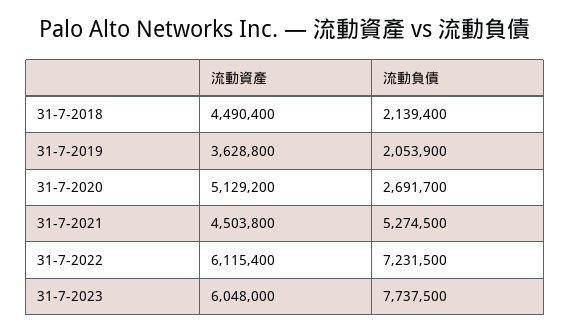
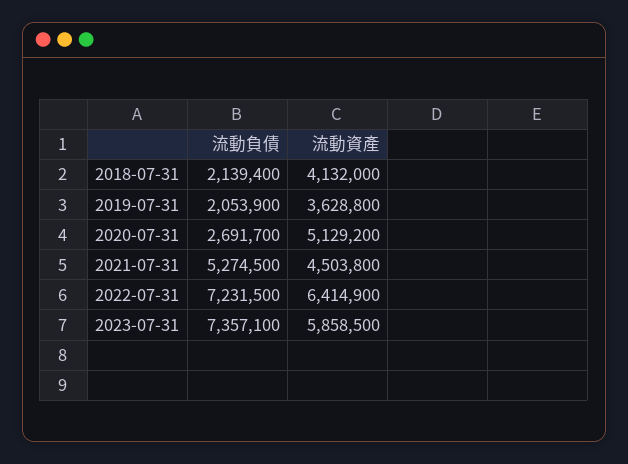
流動資產, 31-7-2018: 4490400 -> 4132000
流動資產, 31-7-2022: 6115400 -> 6414900
流動資產, 31-7-2023: 6048000 -> 5858500
流動負債, 31-7-2023: 7737500 -> 7357100

